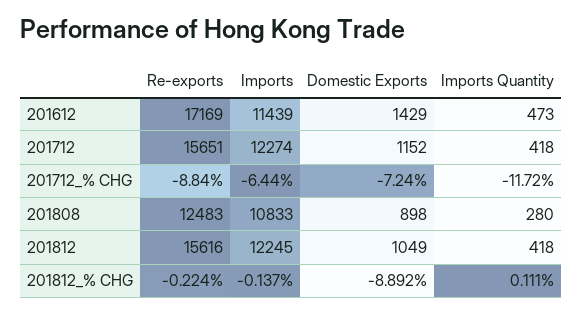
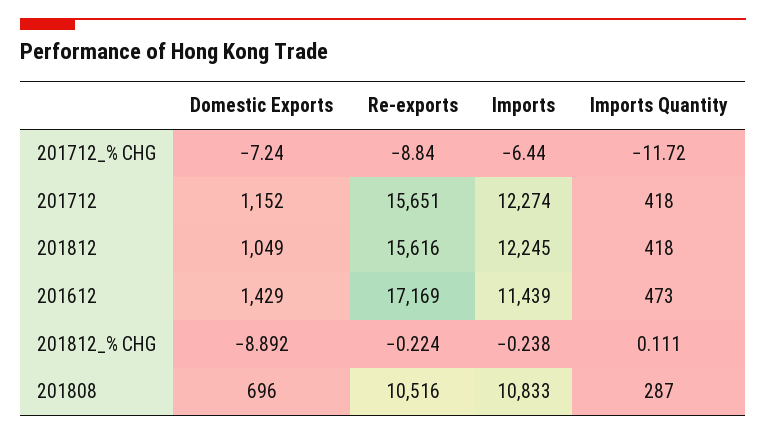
Re-exports, 201808: 12483 -> 10516
Domestic Exports, 201808: 898 -> 696
Imports Quantity, 201808: 280 -> 287
Imports, 201812_% CHG: -0.137 -> -0.238

